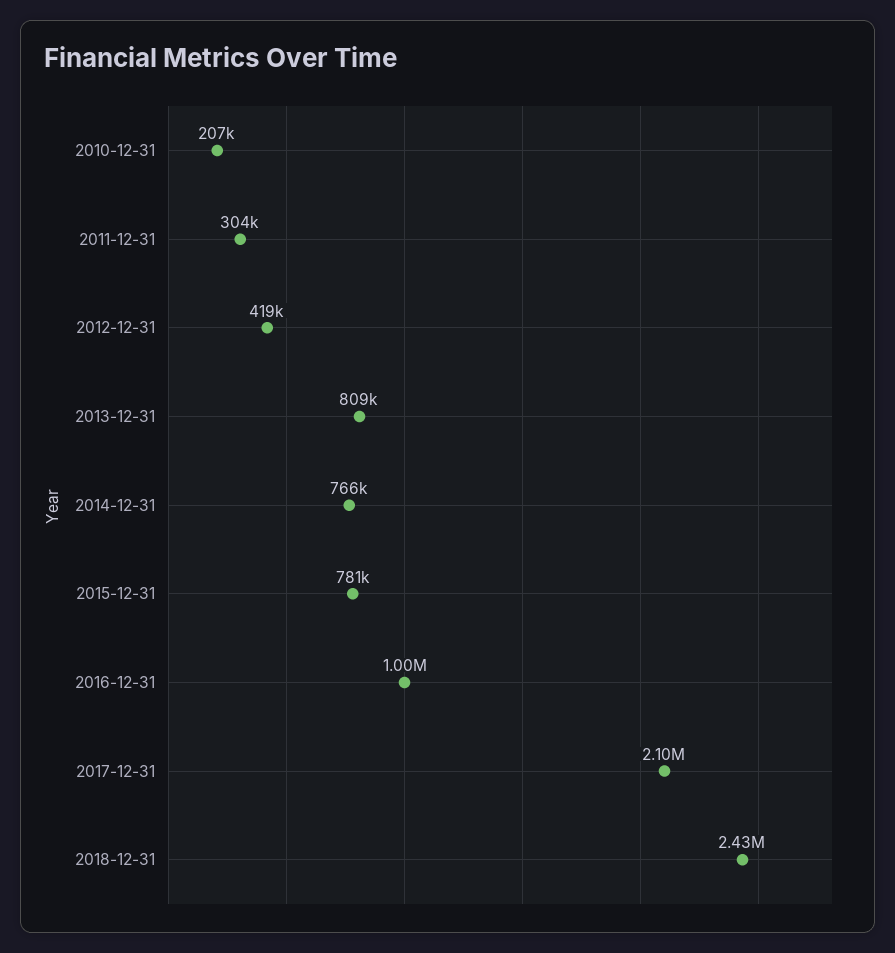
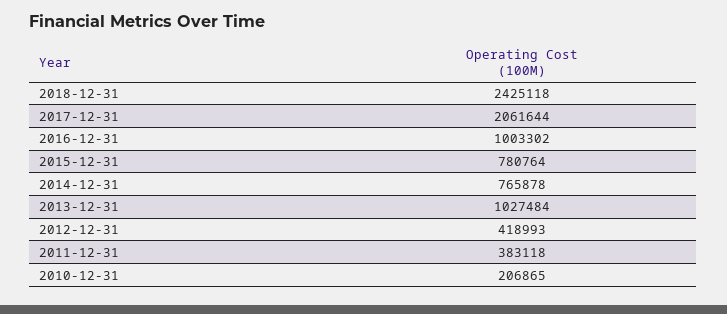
2011-12-31: 304000 -> 383118
2013-12-31: 809000 -> 1027484
2017-12-31: 2100000 -> 2061644

